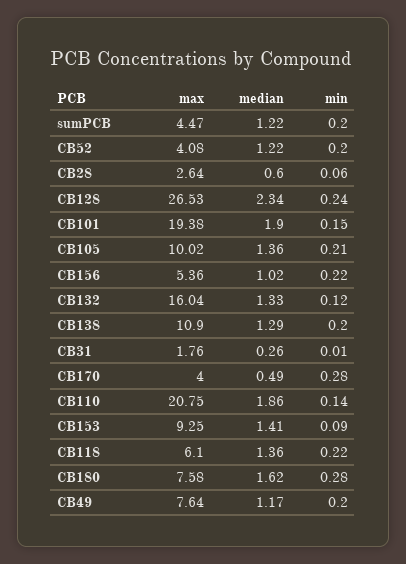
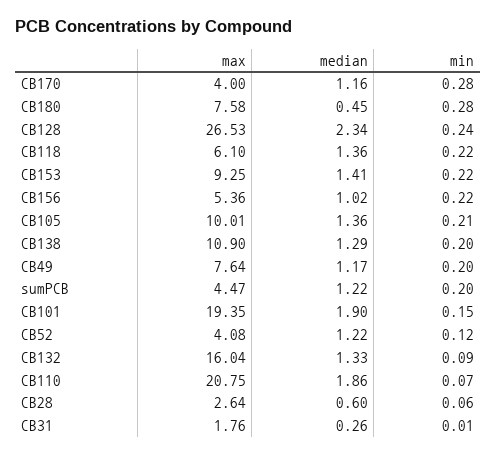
min, CB52: 0.2 -> 0.12
max, CB101: 19.38 -> 19.35
max, CB105: 10.02 -> 10.01
min, CB132: 0.12 -> 0.09
median, CB170: 0.49 -> 1.16
min, CB110: 0.14 -> 0.07
min, CB153: 0.09 -> 0.22
median, CB180: 1.62 -> 0.45

